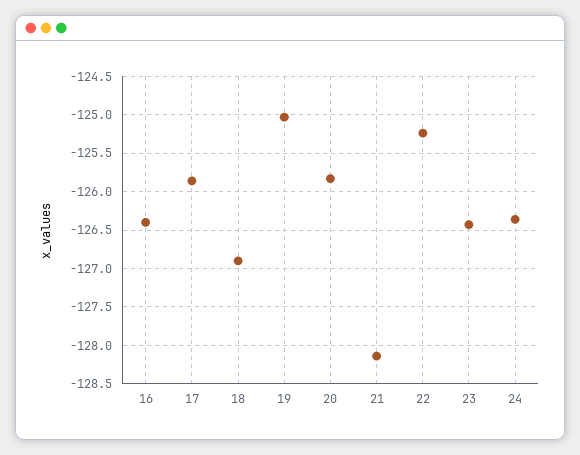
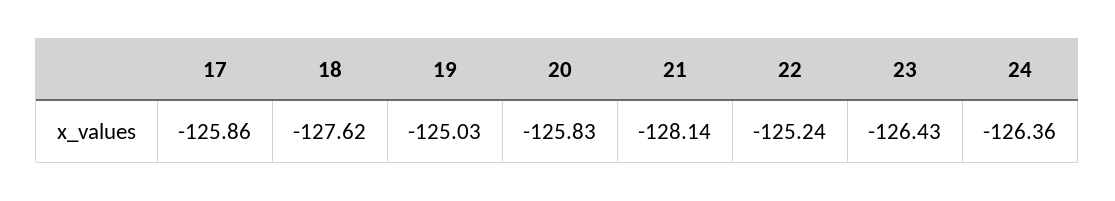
16: -126.4 -> none
18: -126.9 -> -127.62

